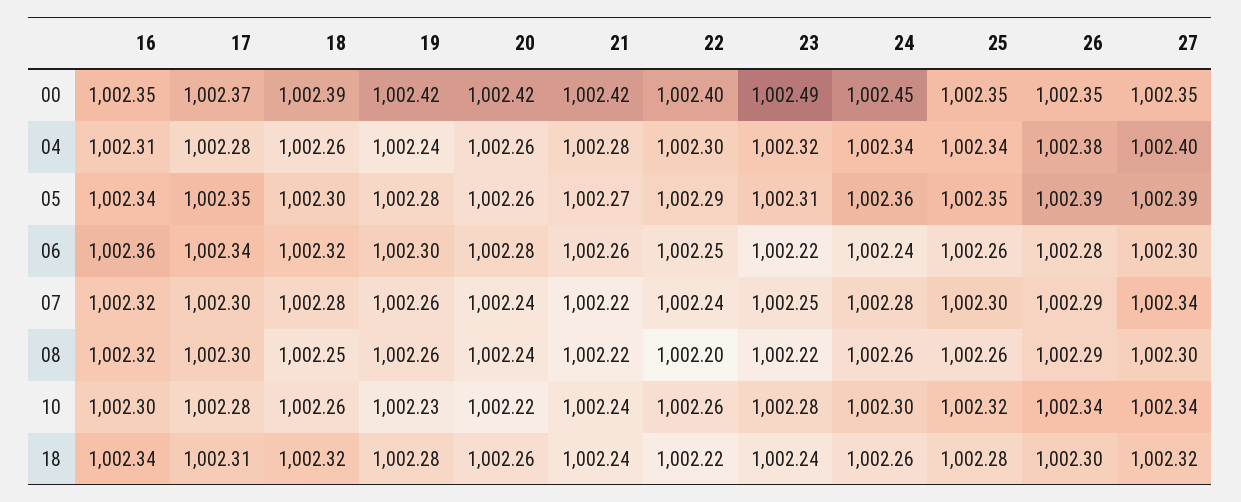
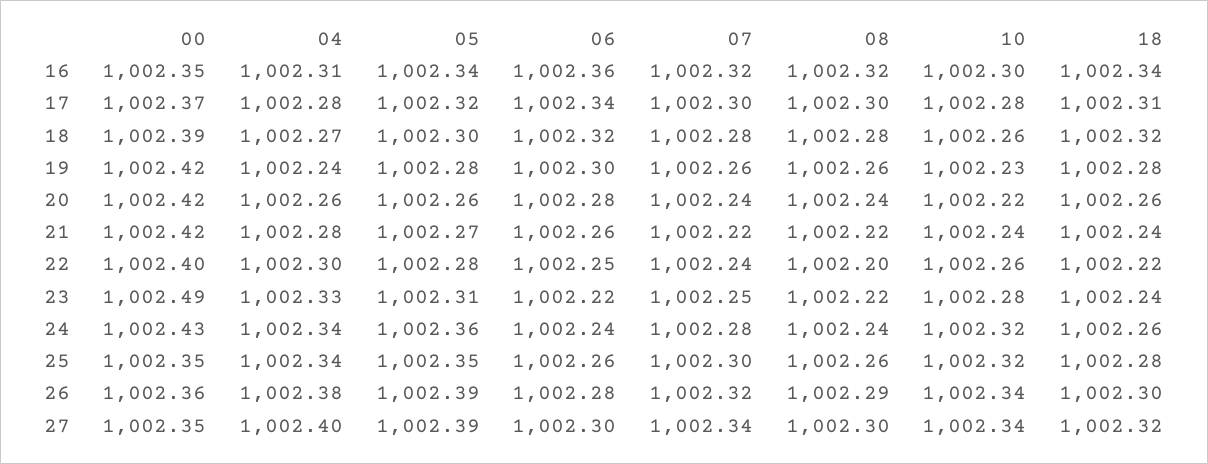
24, 00: 1002.45 -> 1002.43
26, 00: 1002.35 -> 1002.36
18, 04: 1002.26 -> 1002.27
23, 04: 1002.32 -> 1002.33
17, 05: 1002.35 -> 1002.32
22, 05: 1002.29 -> 1002.28
26, 07: 1002.29 -> 1002.32
18, 08: 1002.25 -> 1002.28
24, 08: 1002.26 -> 1002.24
24, 10: 1002.3 -> 1002.32

